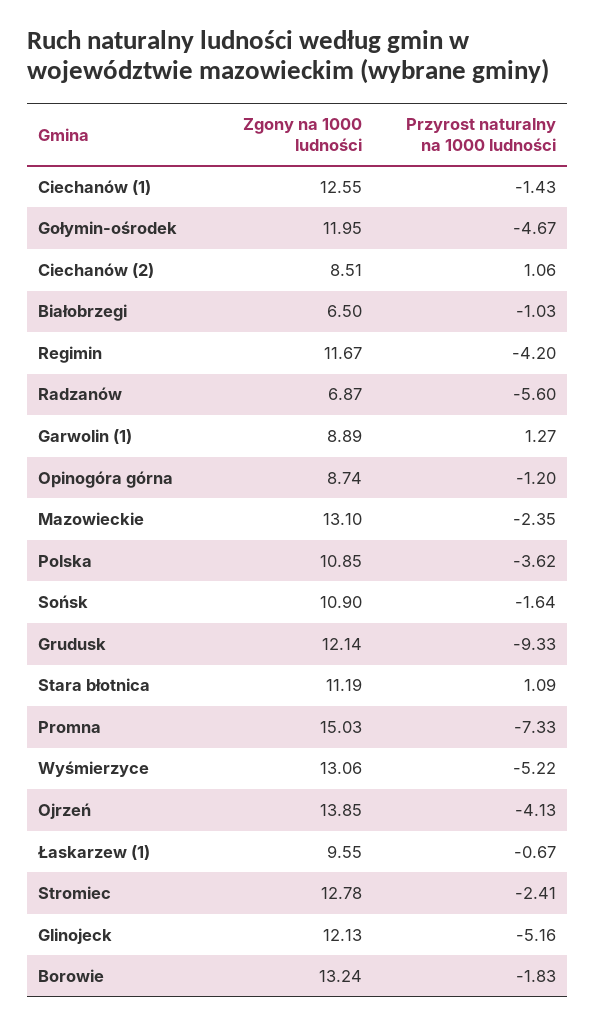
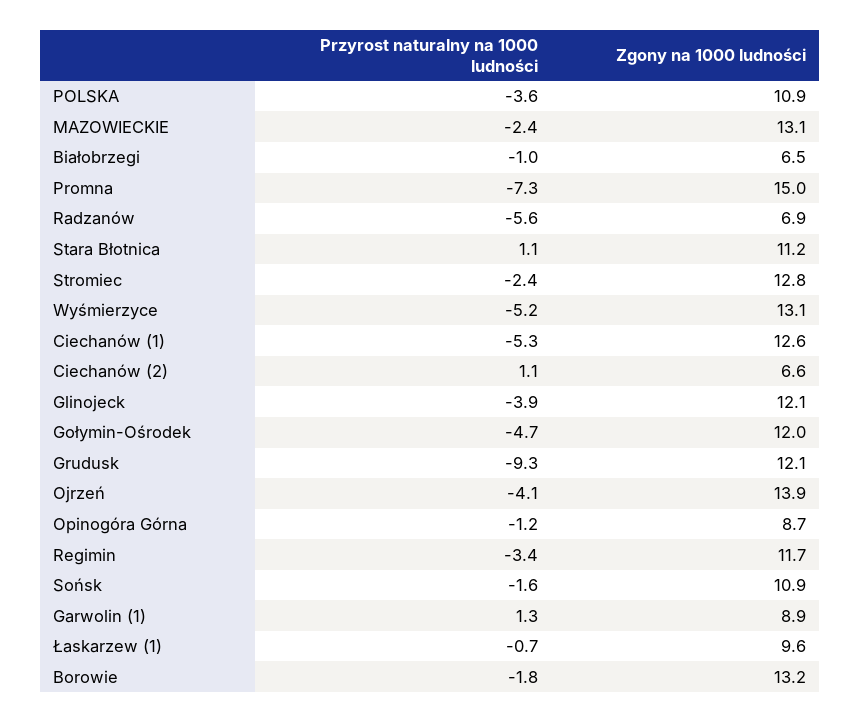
Przyrost naturalny na 1000 ludności, Ciechanów (1): -1.43 -> -5.3
Zgony na 1000 ludności, Ciechanów (2): 8.51 -> 6.6
Przyrost naturalny na 1000 ludności, Regimin: -4.2 -> -3.4
Przyrost naturalny na 1000 ludności, Glinojeck: -5.16 -> -3.9

